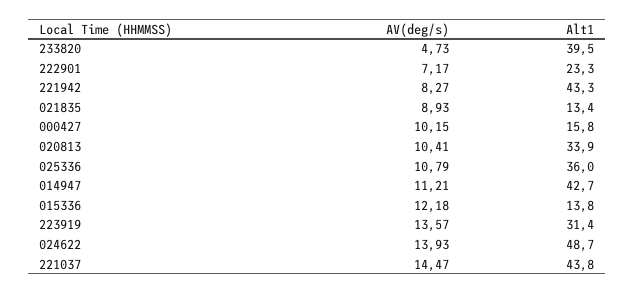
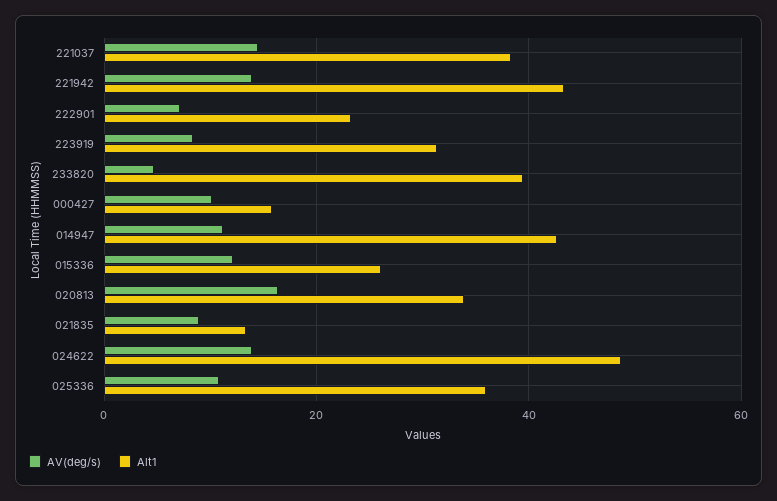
AV(deg/s), 221942: 8.27 -> 14
AV(deg/s), 020813: 10.41 -> 16
Alt1, 015336: 13.8 -> 26
AV(deg/s), 223919: 13.57 -> 8
Alt1, 221037: 43.8 -> 38

